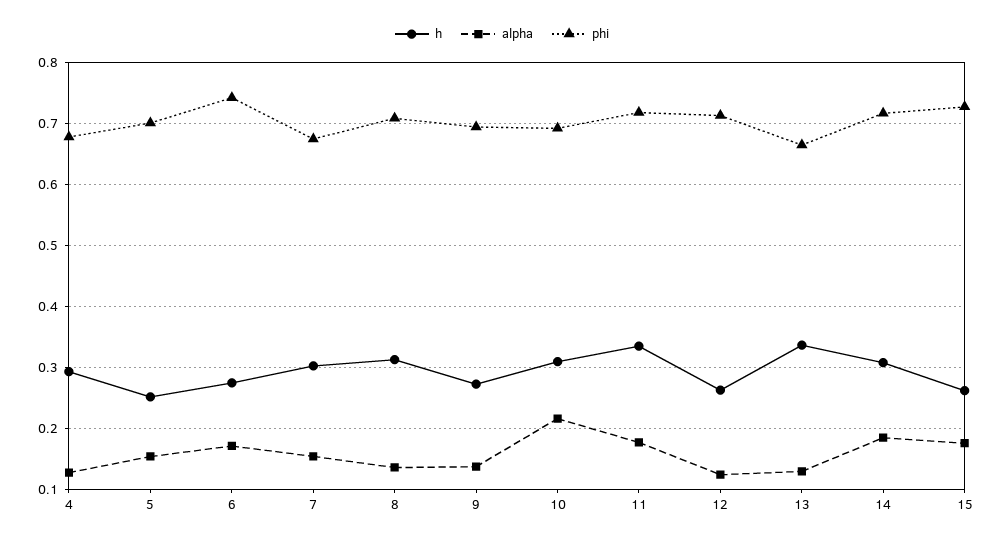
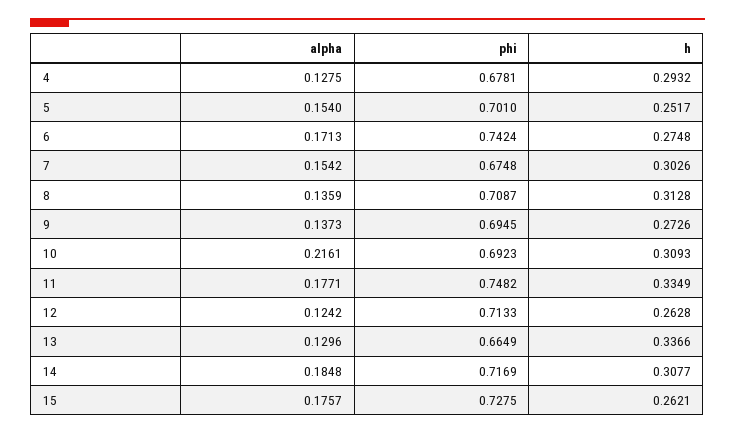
phi, 11: 0.72 -> 0.7482

